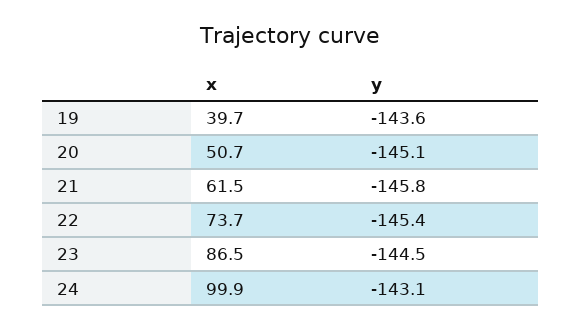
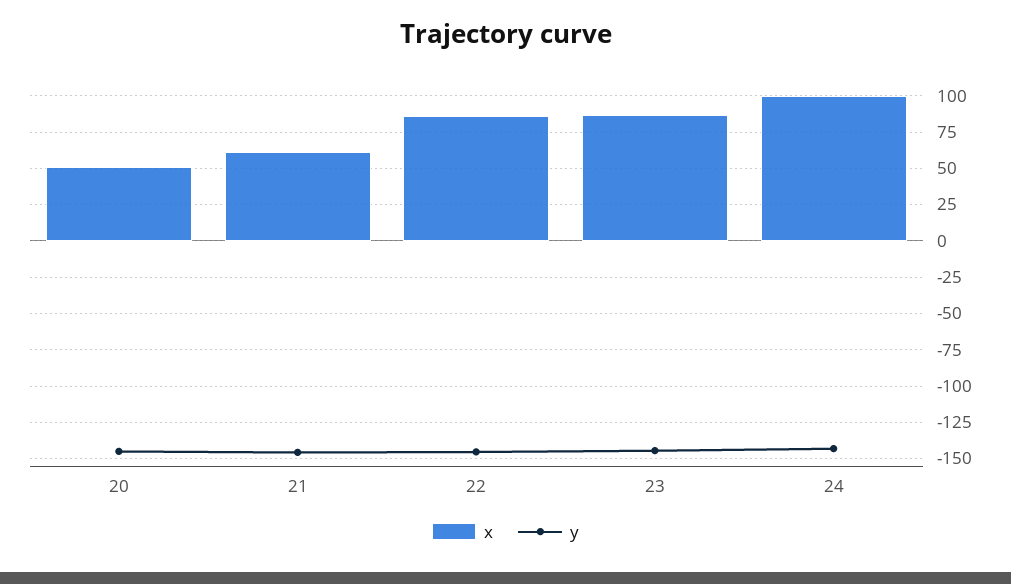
x, 19: 39.7 -> none
y, 19: -143.6 -> none
x, 22: 73.7 -> 85

